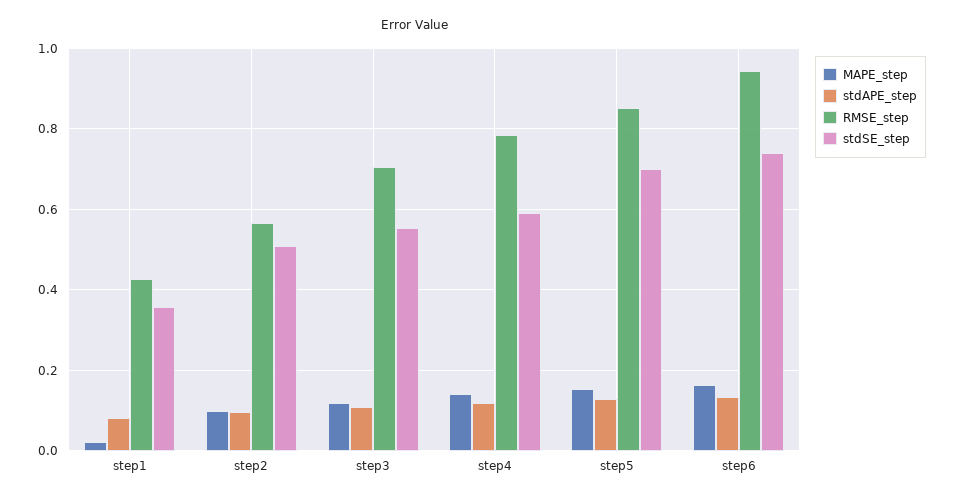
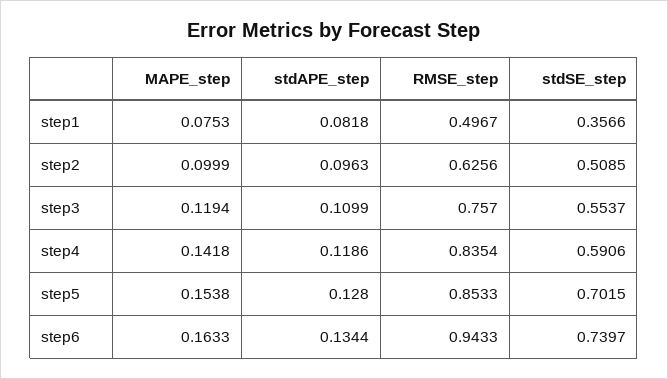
MAPE_step, step1: 0.02 -> 0.0753
RMSE_step, step1: 0.42 -> 0.4967
RMSE_step, step2: 0.56 -> 0.6256
RMSE_step, step3: 0.7 -> 0.757
RMSE_step, step4: 0.78 -> 0.8354

